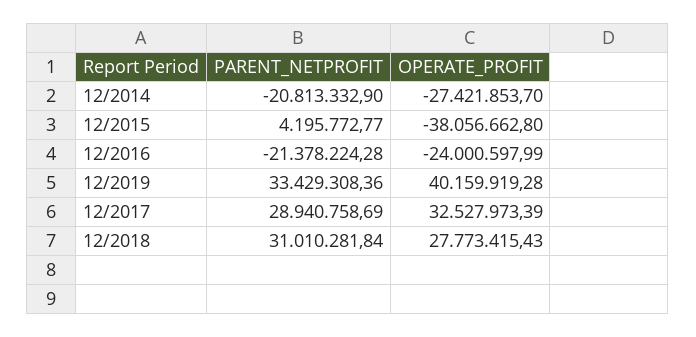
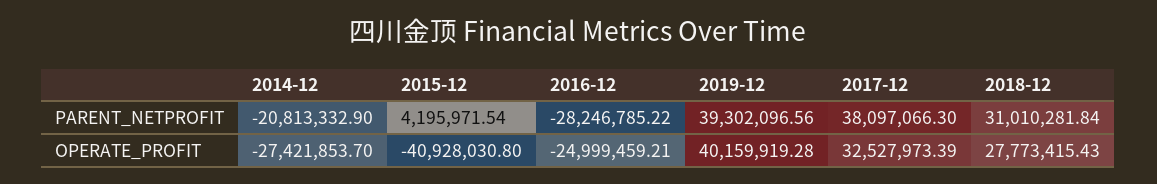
PARENT_NETPROFIT, 12/2015: 4195772.77 -> 4195971.54
OPERATE_PROFIT, 12/2015: -38056662.8 -> -40928030.8
PARENT_NETPROFIT, 12/2016: -21378224.28 -> -28246785.22
OPERATE_PROFIT, 12/2016: -24000597.99 -> -24999459.21
PARENT_NETPROFIT, 12/2019: 33429308.36 -> 39302096.56
PARENT_NETPROFIT, 12/2017: 28940758.69 -> 38097066.3

